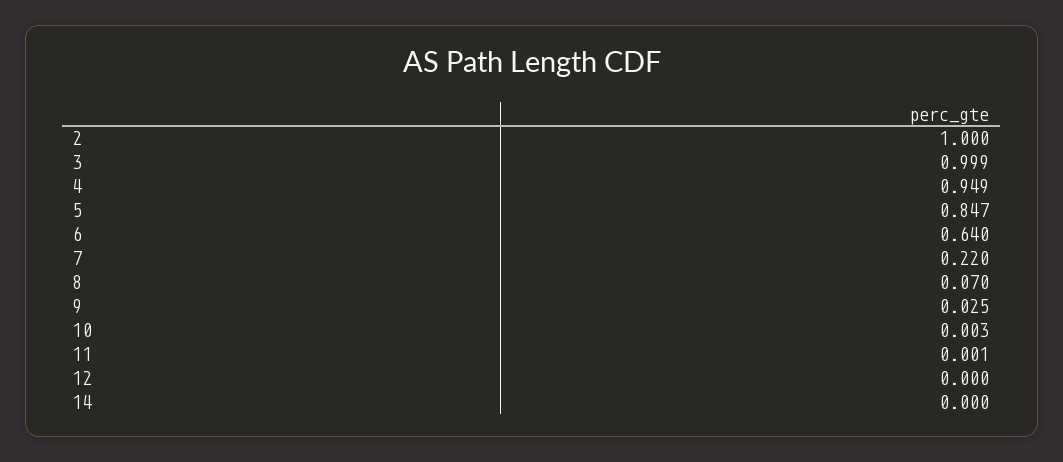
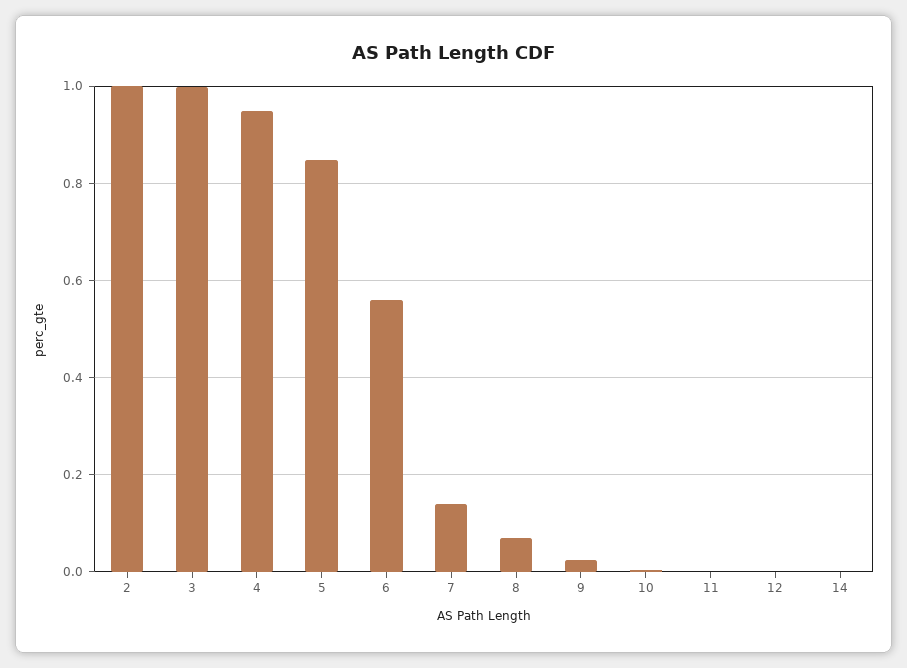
6: 0.64 -> 0.56
7: 0.22 -> 0.14

